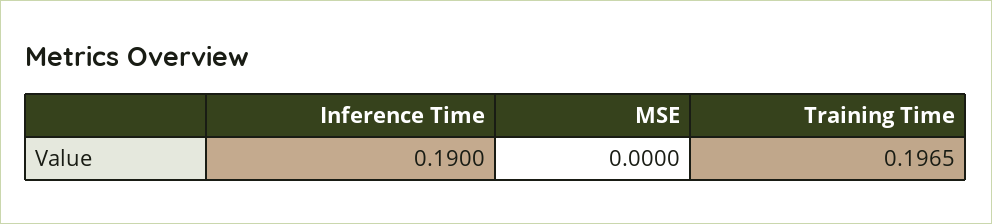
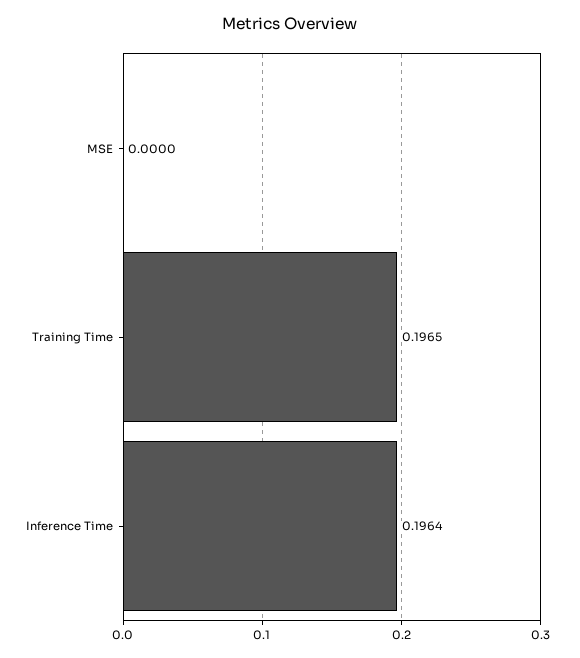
Inference Time: 0.19 -> 0.1964

